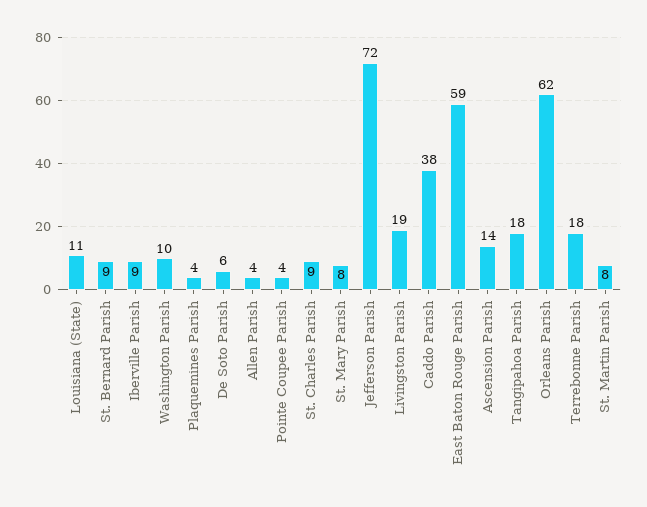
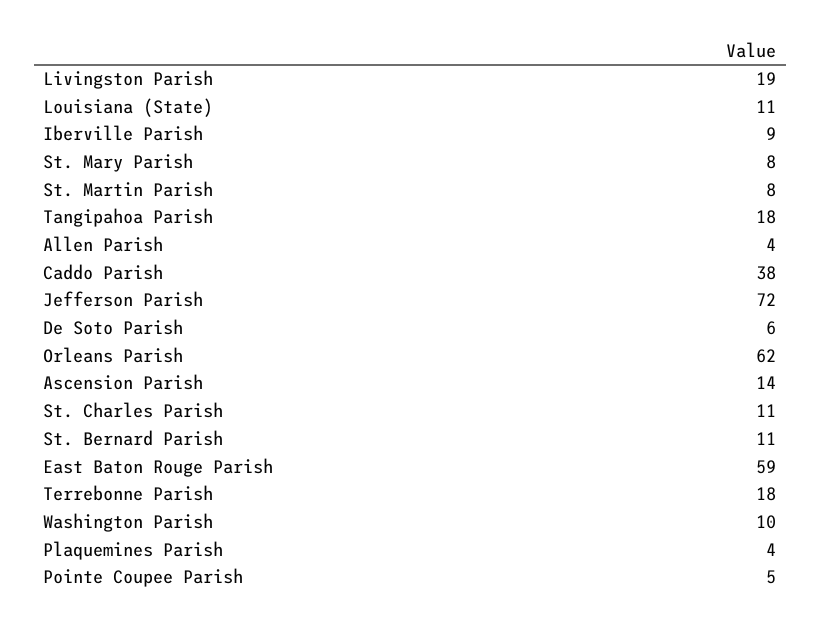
St. Bernard Parish: 9 -> 11
Pointe Coupee Parish: 4 -> 5
St. Charles Parish: 9 -> 11

